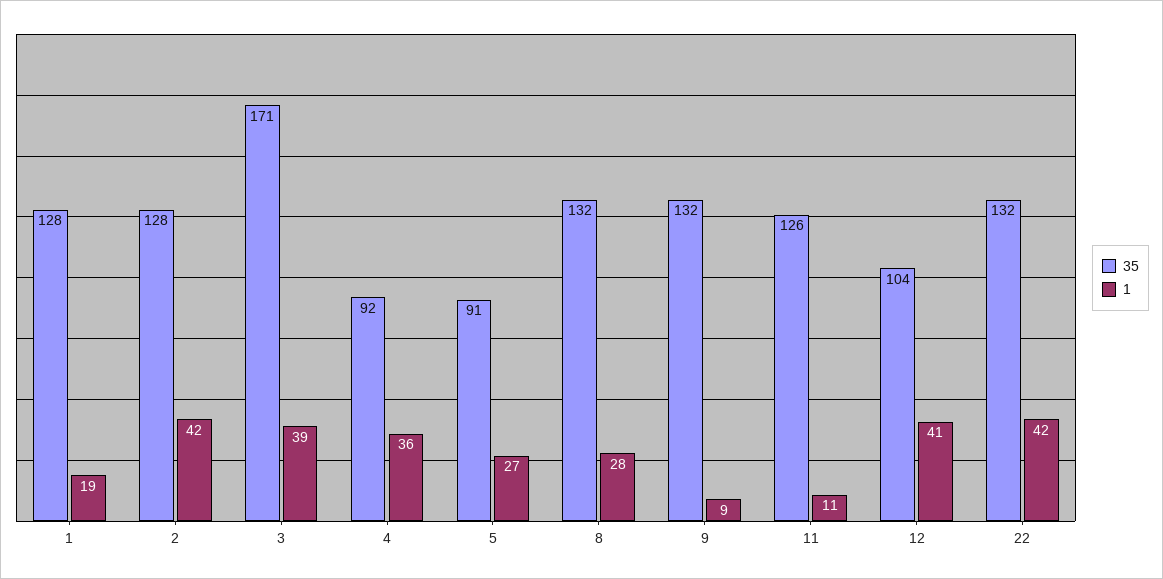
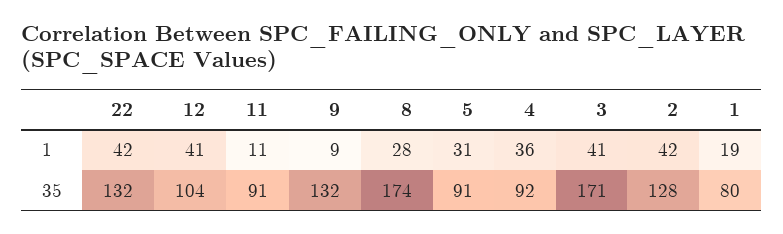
35, 1: 128 -> 80
1, 3: 39 -> 41
1, 5: 27 -> 31
35, 8: 132 -> 174
35, 11: 126 -> 91

